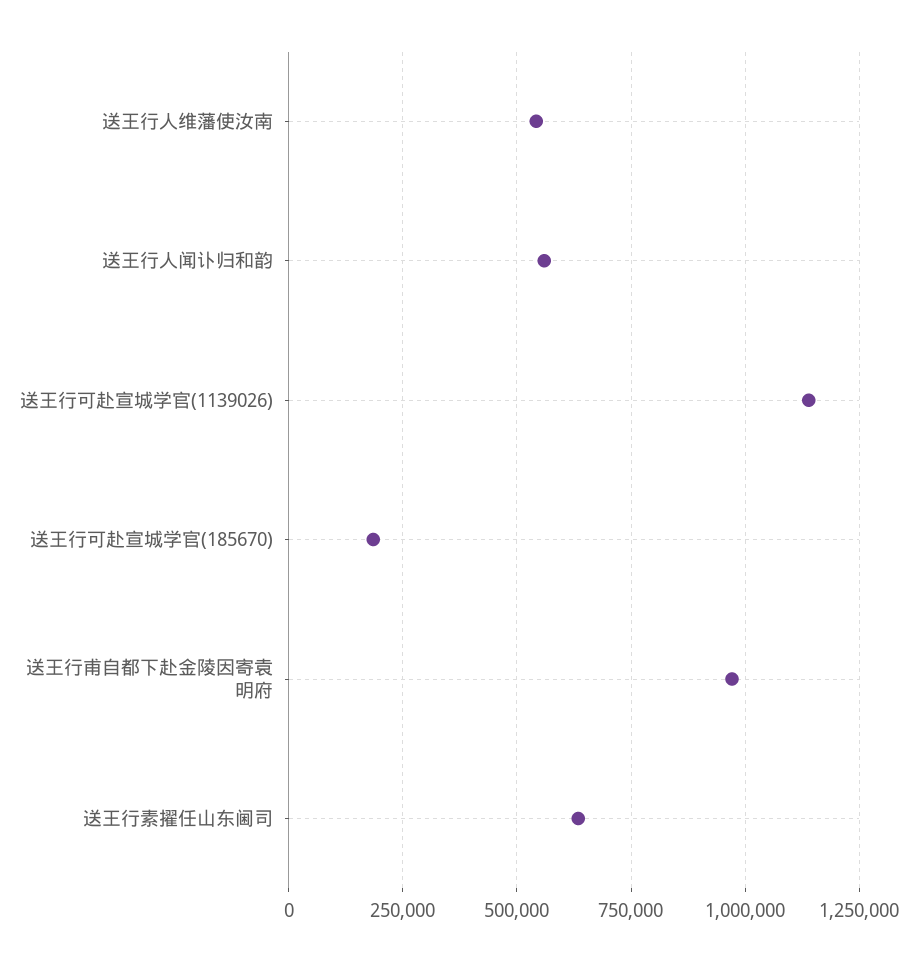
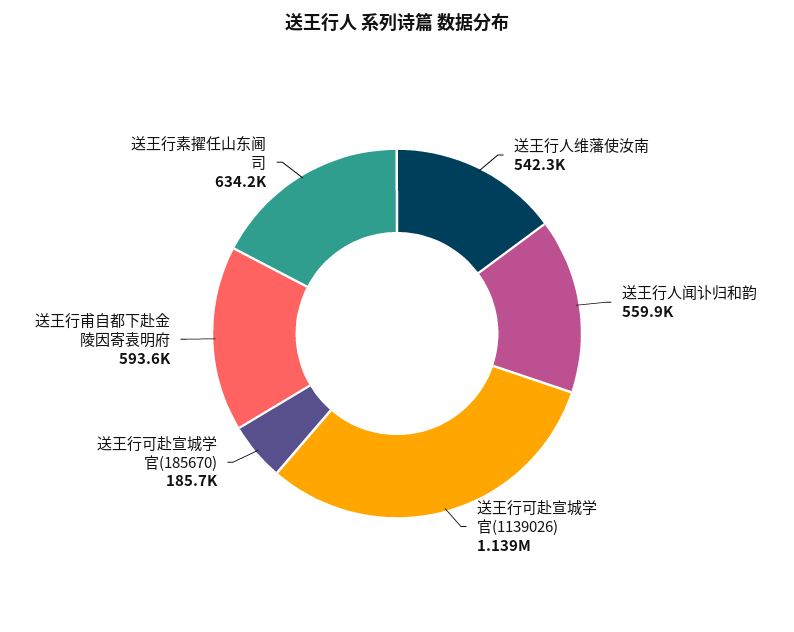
送王行甫自都下赴金陵因寄袁明府: 975000 -> 593600

